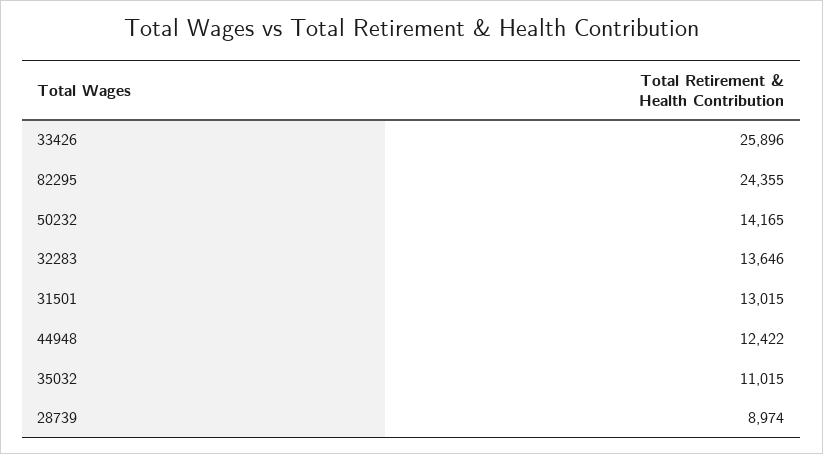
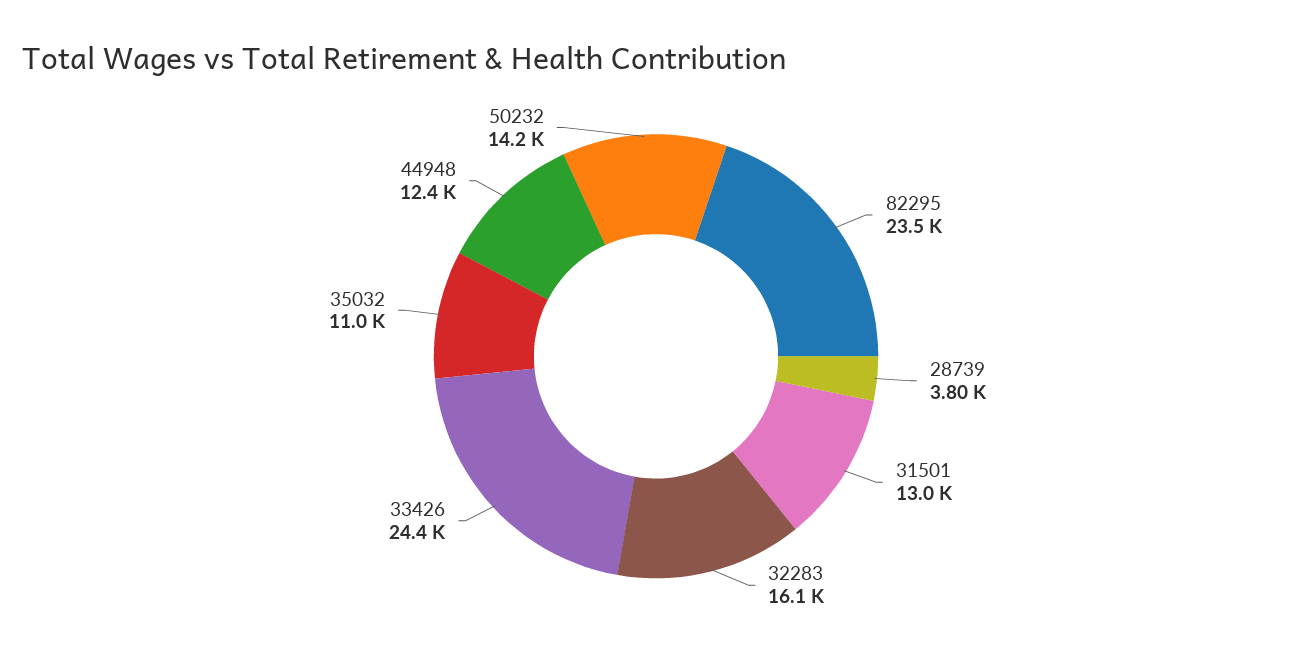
33426: 25896 -> 24400
82295: 24355 -> 23500
32283: 13646 -> 16100
28739: 8974 -> 3800

